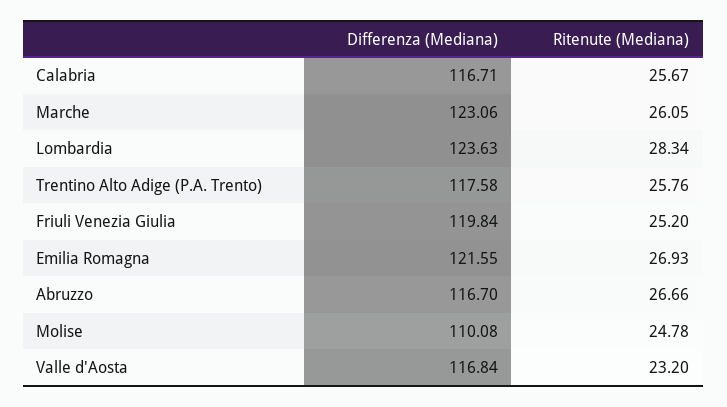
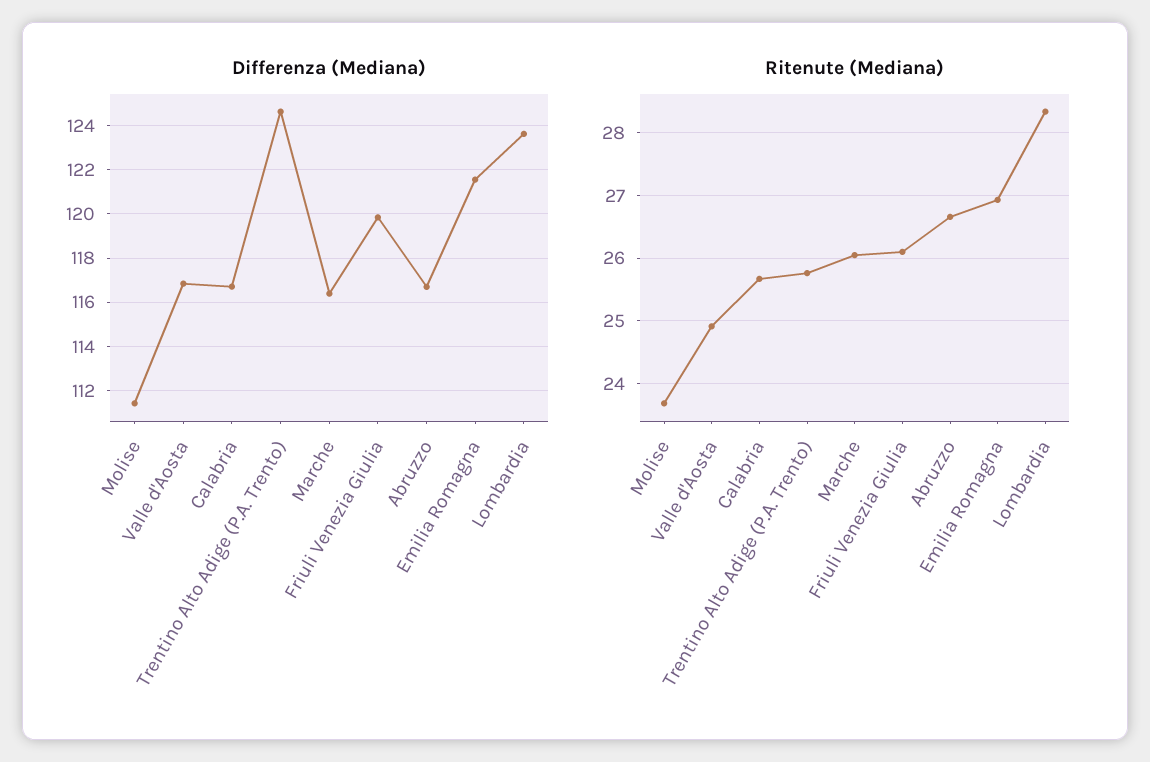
Differenza (Mediana), Marche: 123.06 -> 116.5
Differenza (Mediana), Trentino Alto Adige (P.A. Trento): 117.58 -> 124.5
Ritenute (Mediana), Friuli Venezia Giulia: 25.2 -> 26.1
Differenza (Mediana), Molise: 110.08 -> 111.5
Ritenute (Mediana), Molise: 24.78 -> 23.7
Ritenute (Mediana), Valle d'Aosta: 23.2 -> 24.9

